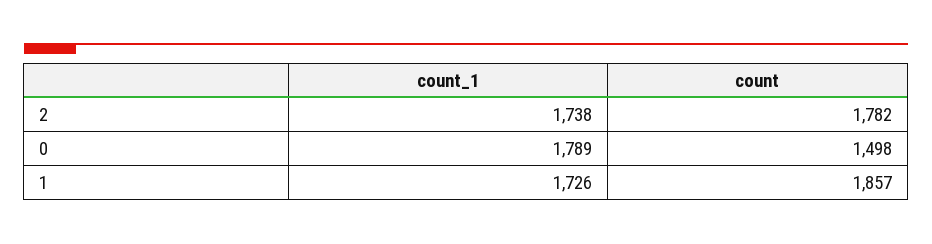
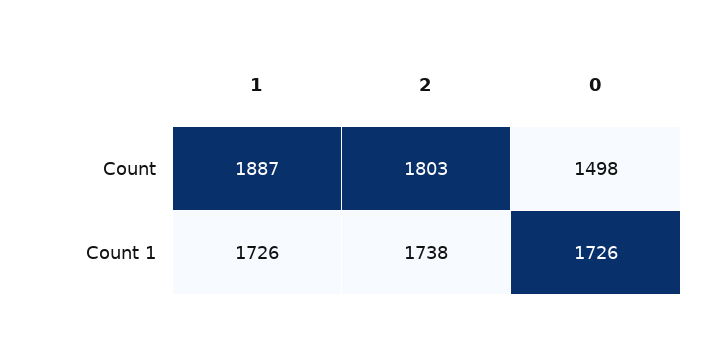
count, 2: 1782 -> 1803
count_1, 0: 1789 -> 1726
count, 1: 1857 -> 1887

